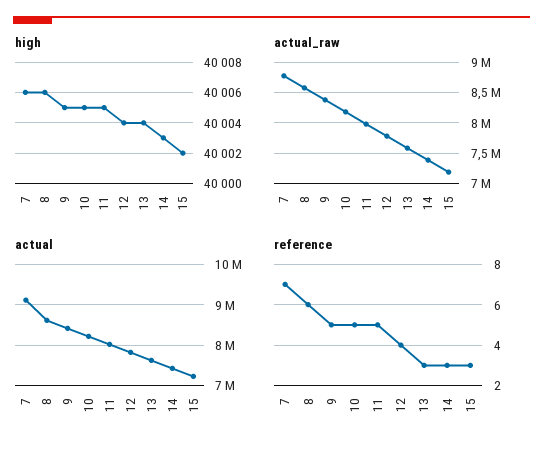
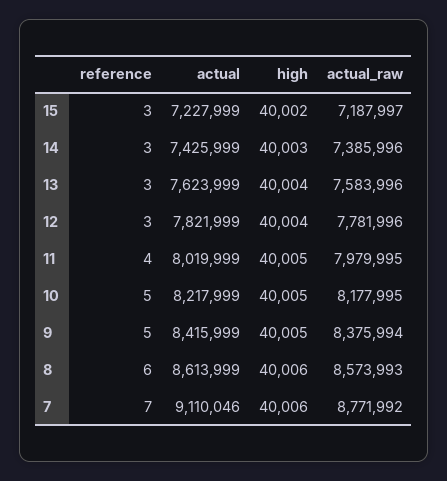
reference, 11: 5 -> 4
reference, 12: 4 -> 3

